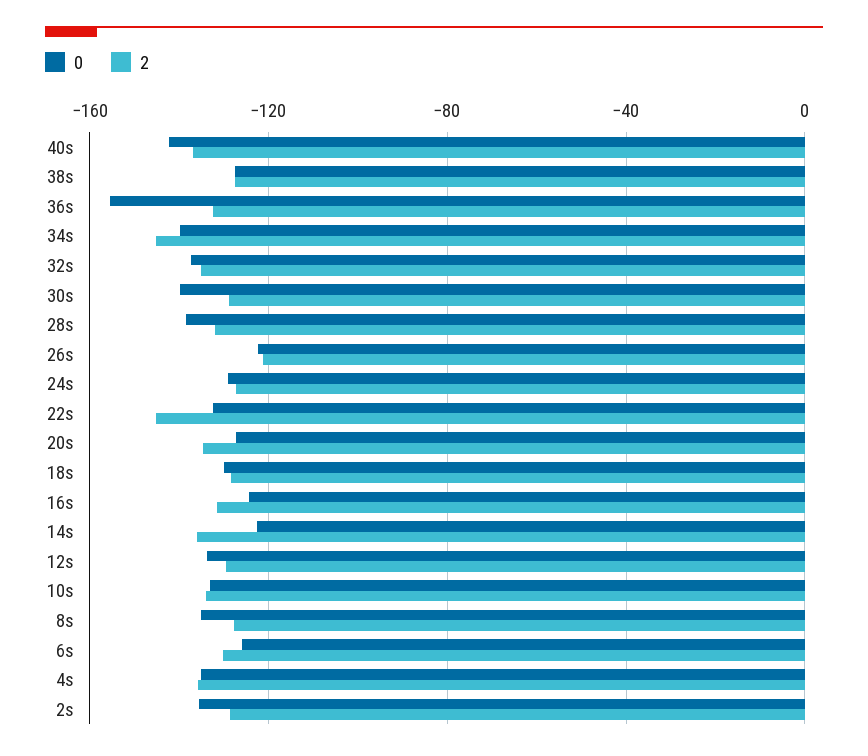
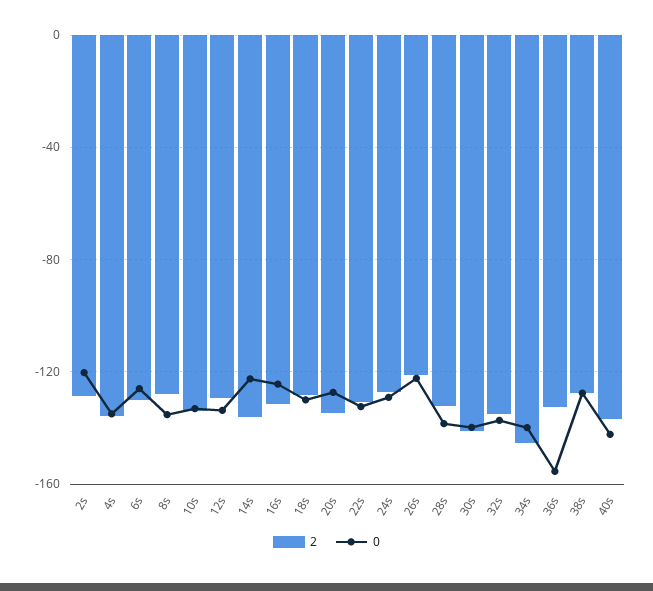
2, 30s: -130 -> -140
2, 22s: -145 -> -130
0, 2s: -135 -> -120

